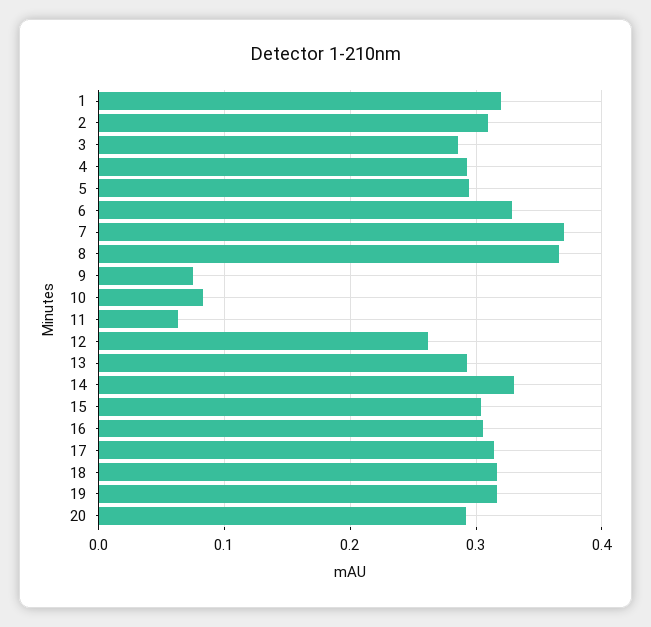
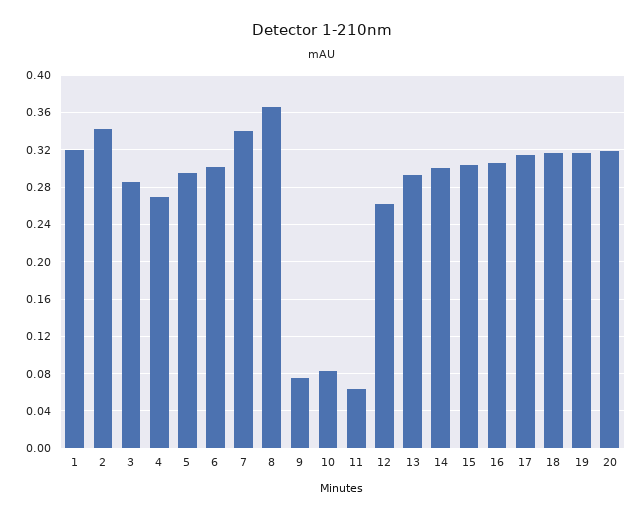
2: 0.31 -> 0.34
4: 0.29 -> 0.27
6: 0.33 -> 0.3
7: 0.37 -> 0.34
14: 0.33 -> 0.3
20: 0.29 -> 0.32

